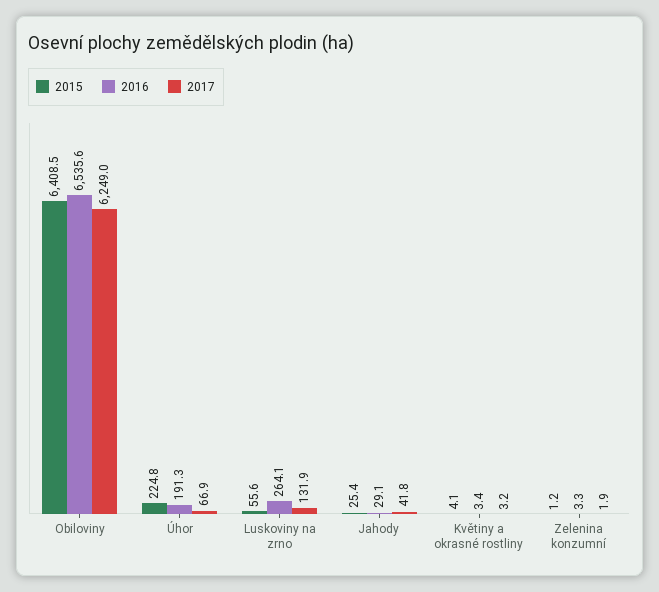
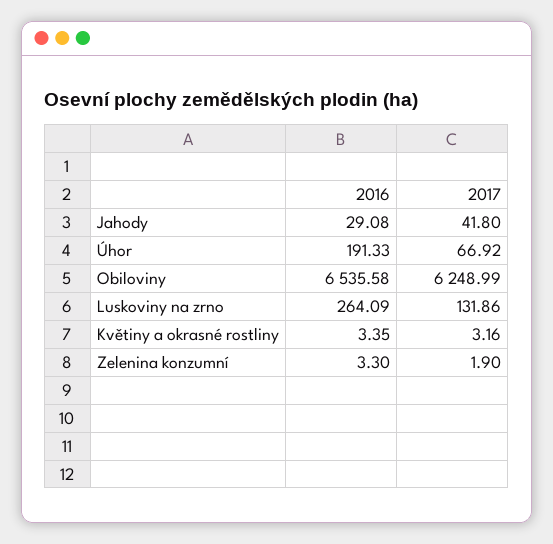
2015, Obiloviny: 6408.5 -> none
2015, Úhor: 224.8 -> none
2015, Luskoviny na zrno: 55.6 -> none
2015, Jahody: 25.4 -> none
2015, Květiny a okrasné rostliny: 4.1 -> none
2015, Zelenina konzumní: 1.2 -> none

